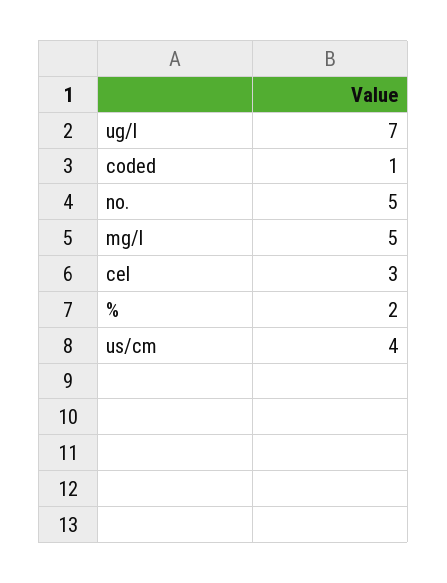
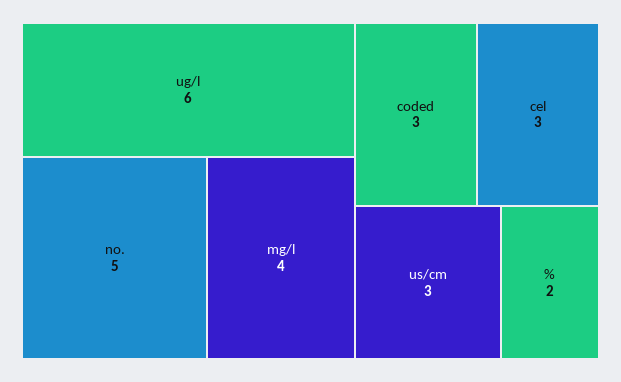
ug/l: 7 -> 6
coded: 1 -> 3
mg/l: 5 -> 4
us/cm: 4 -> 3

